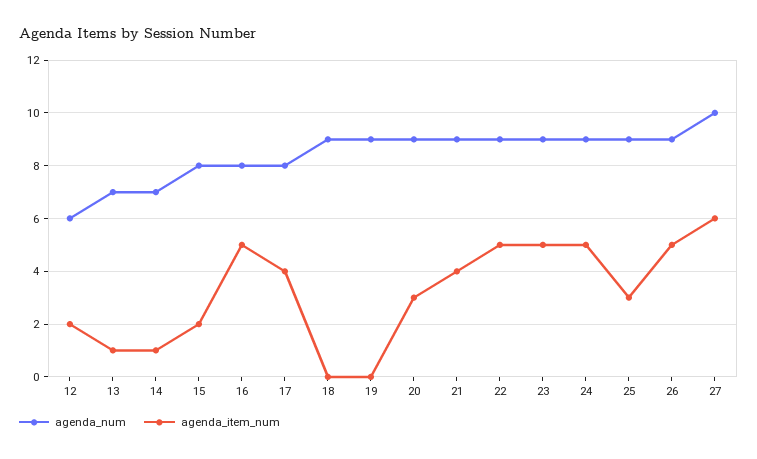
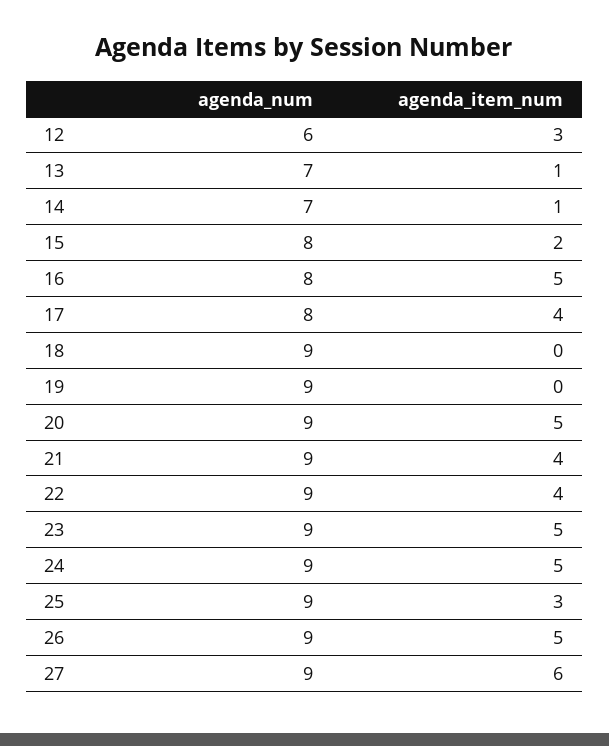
agenda_item_num, 12: 2 -> 3
agenda_item_num, 20: 3 -> 5
agenda_item_num, 22: 5 -> 4
agenda_num, 27: 10 -> 9

